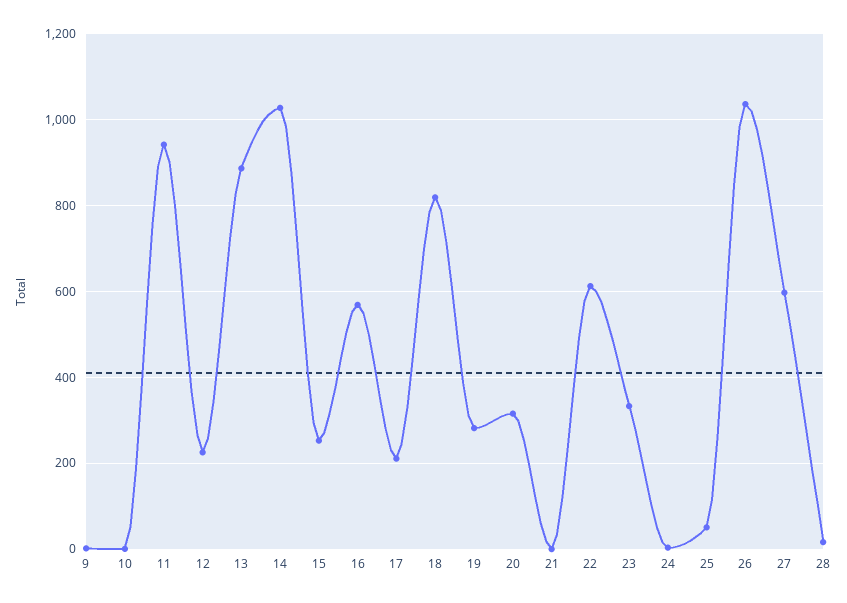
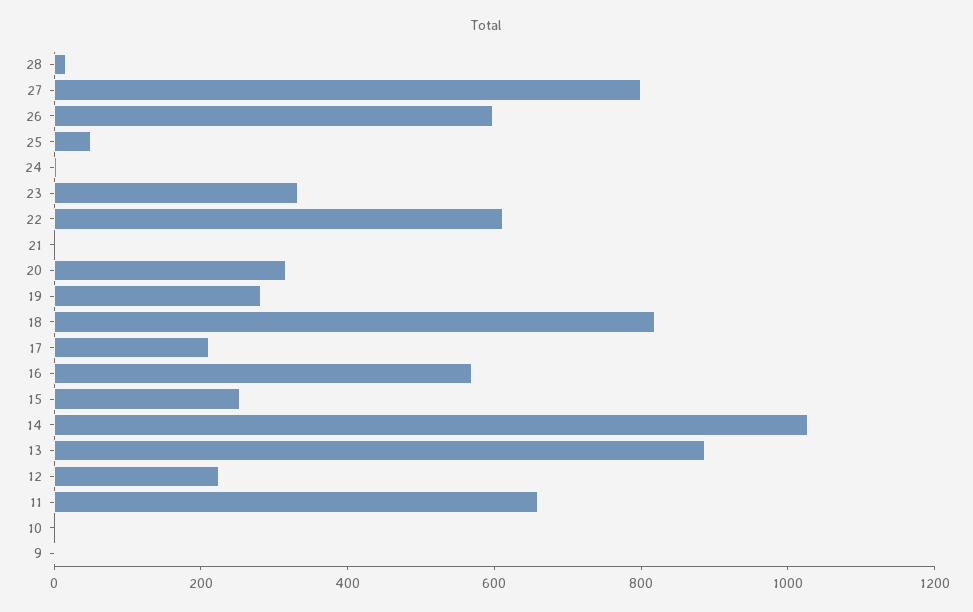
11: 940 -> 650
26: 1040 -> 600
27: 600 -> 800

